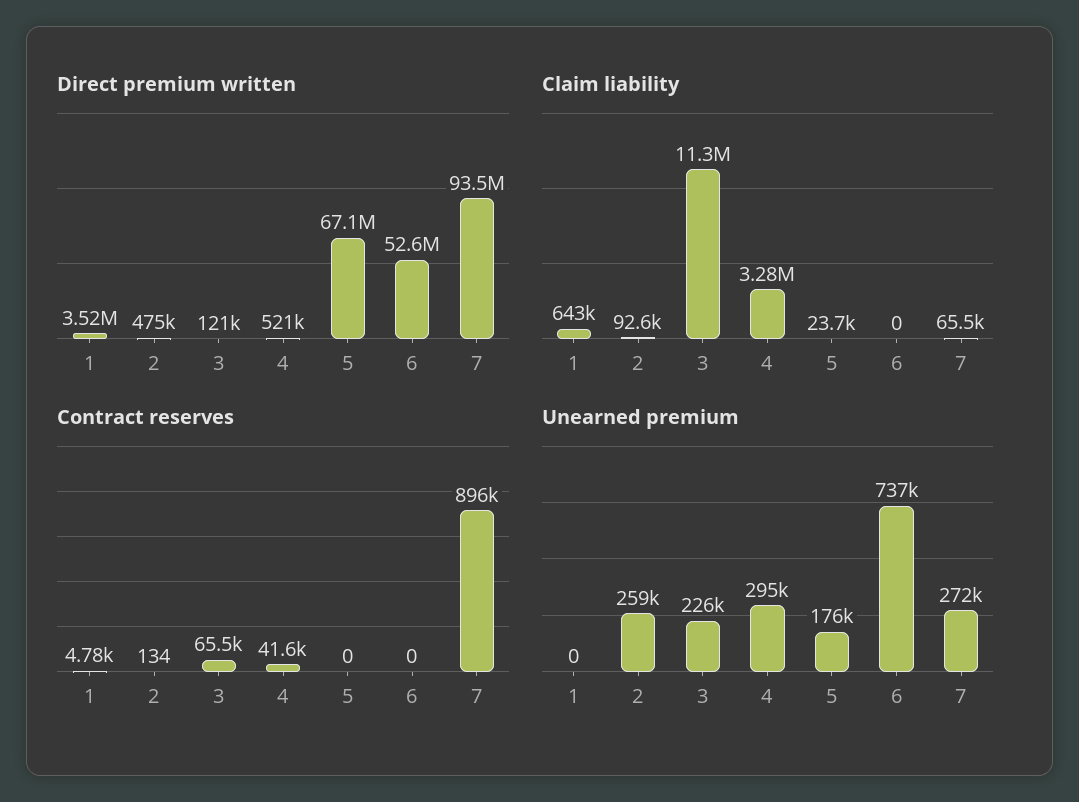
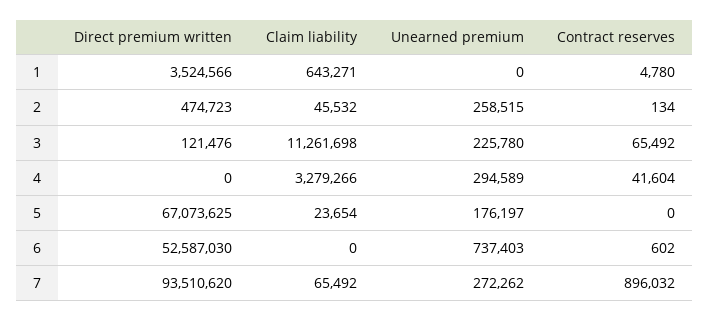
Direct premium written, 4: 521000 -> 0
Claim liability, 2: 92600 -> 45532
Contract reserves, 6: 0 -> 602

